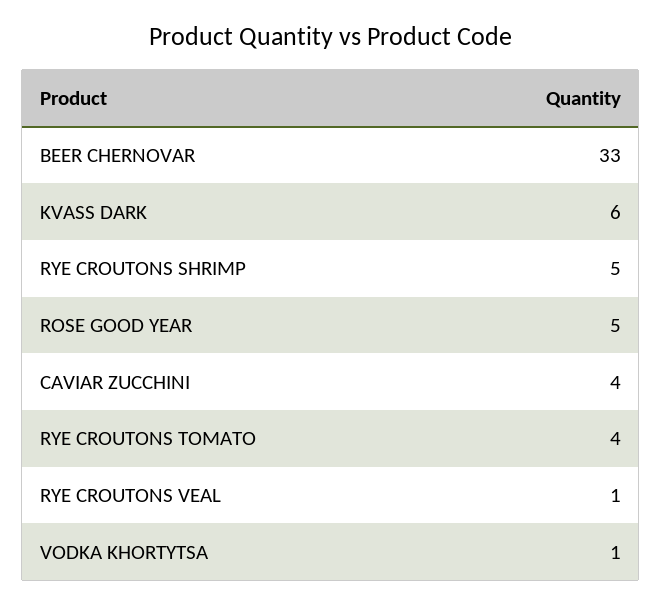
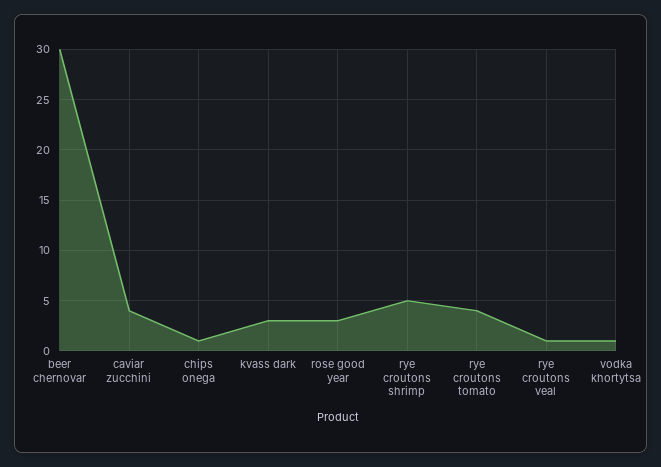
BEER CHERNOVAR: 33 -> 30
KVASS DARK: 6 -> 3
ROSE GOOD YEAR: 5 -> 3
chips onega: none -> 1

